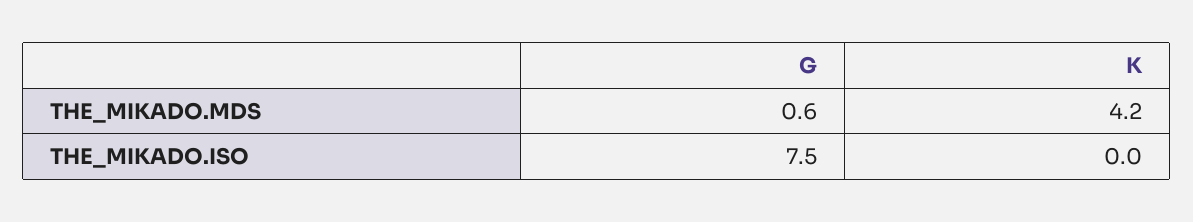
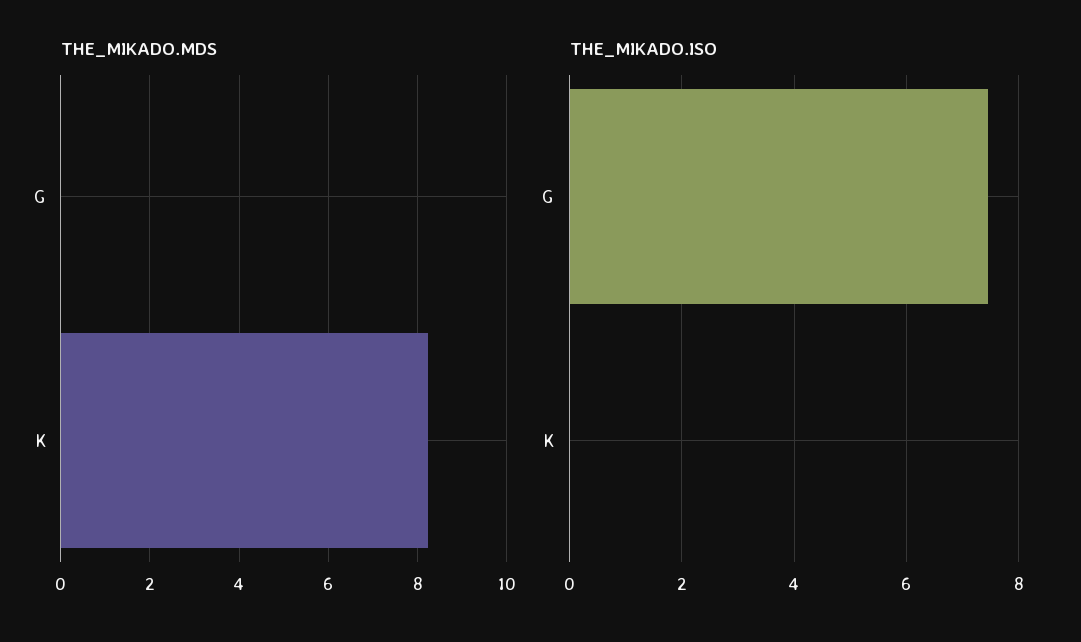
THE_MIKADO.MDS, G: 0.6 -> 0
THE_MIKADO.MDS, K: 4.2 -> 8.2

